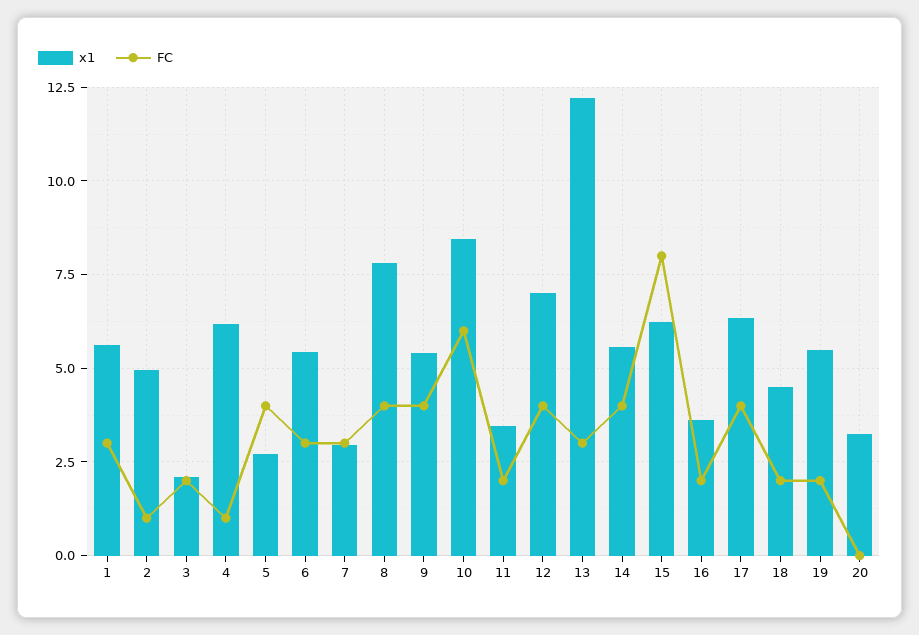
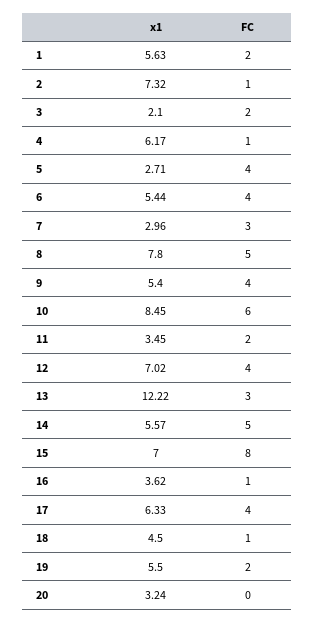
FC, 1: 3 -> 2
x1, 2: 5 -> 7.32
FC, 6: 3 -> 4
FC, 8: 4 -> 5
FC, 14: 4 -> 5
x1, 15: 6.25 -> 7
FC, 16: 2 -> 1
FC, 18: 2 -> 1

